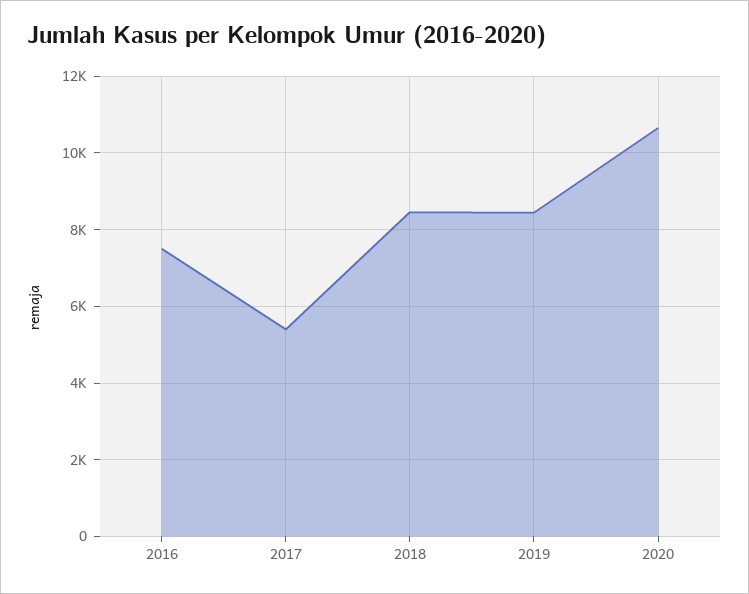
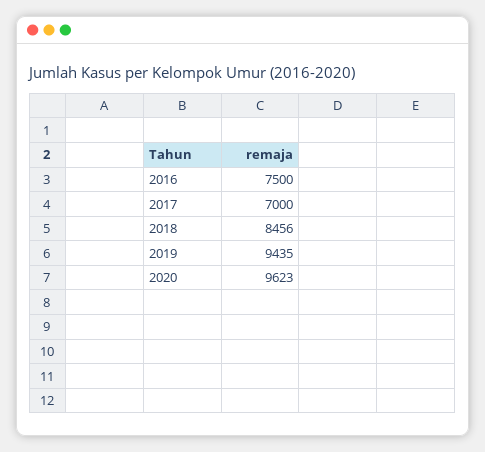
2017: 5400 -> 7000
2019: 8400 -> 9435
2020: 10600 -> 9623

